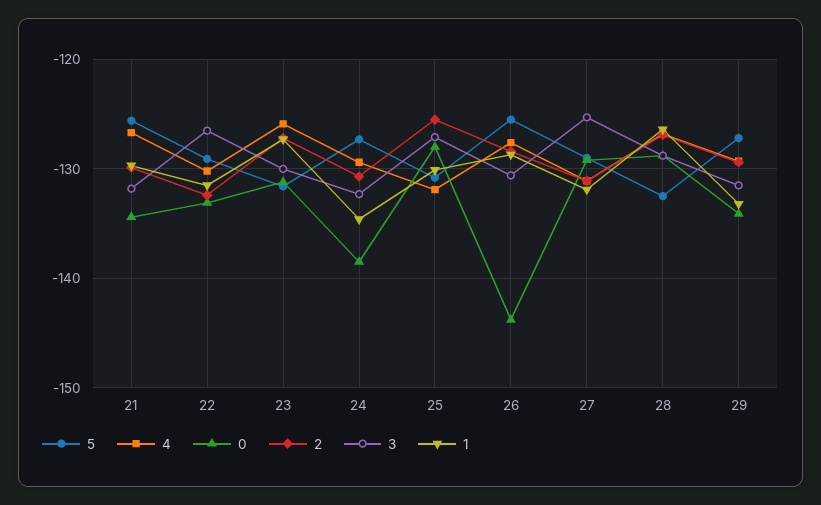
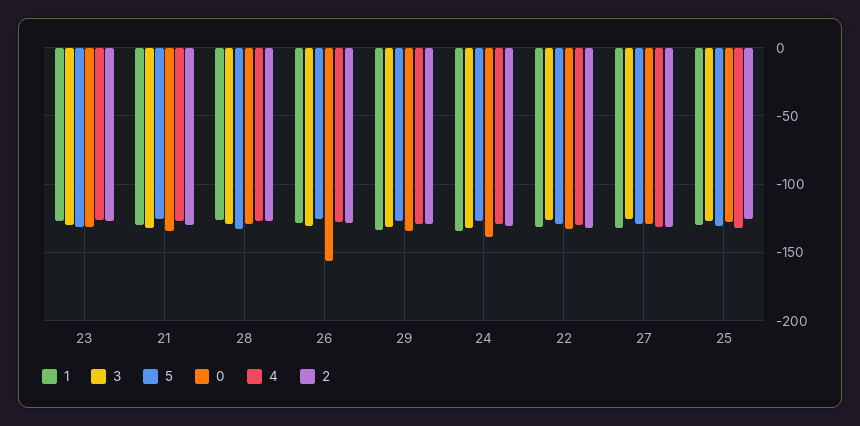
0, 26: -144 -> -155

